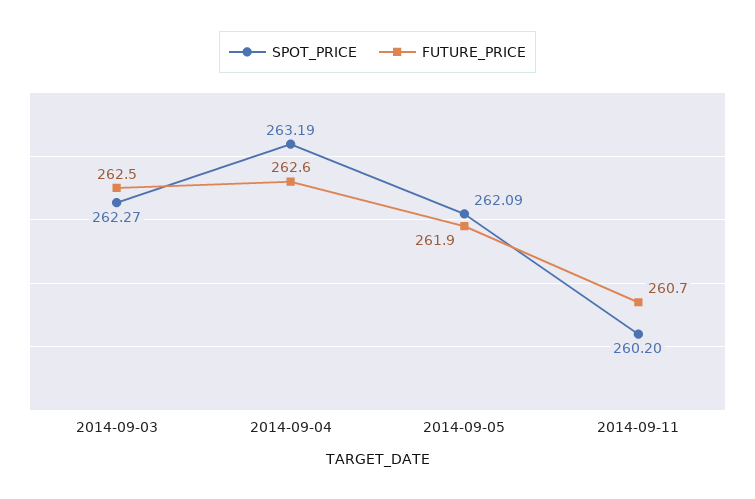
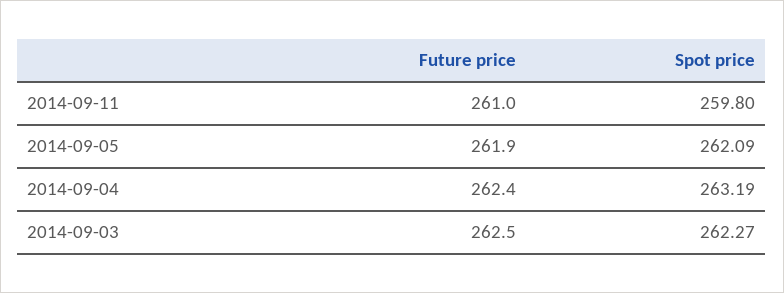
FUTURE_PRICE, 2014-09-04: 262.6 -> 262.4
SPOT_PRICE, 2014-09-11: 260.2 -> 259.8
FUTURE_PRICE, 2014-09-11: 260.7 -> 261

